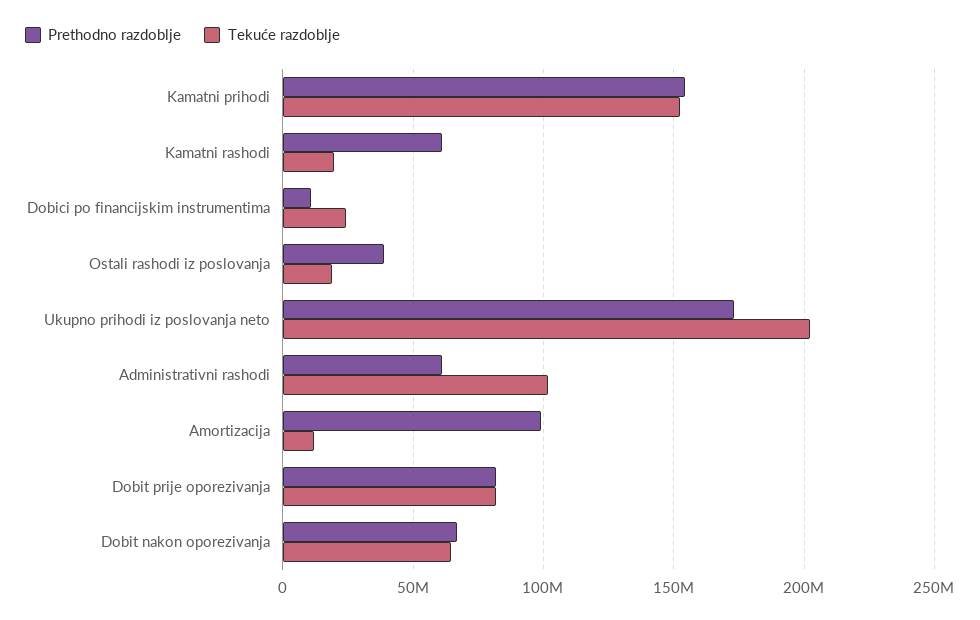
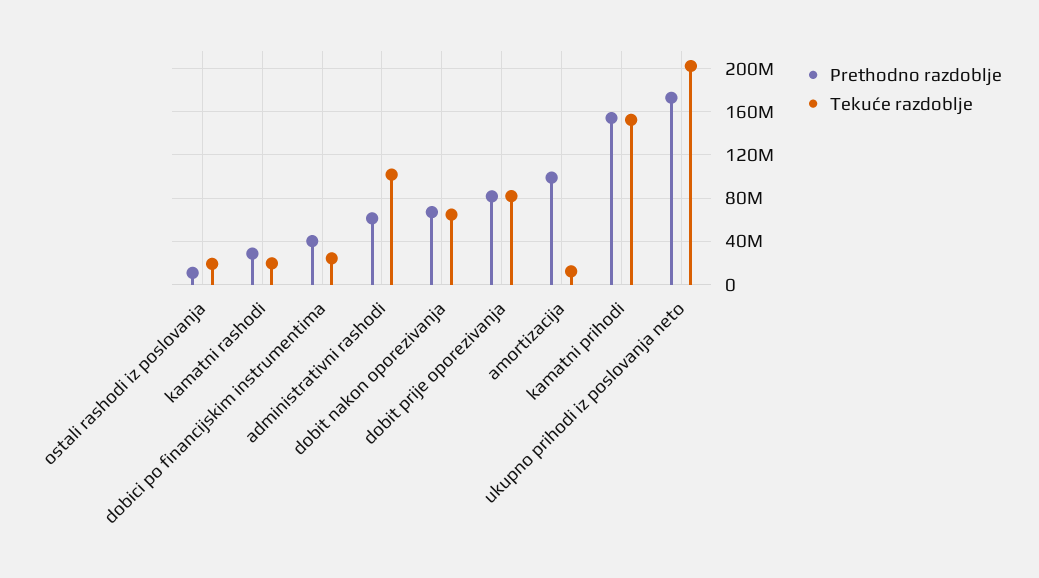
Prethodno razdoblje, Kamatni rashodi: 60000000 -> 30000000
Prethodno razdoblje, Dobici po financijskim instrumentima: 10000000 -> 40000000
Prethodno razdoblje, Ostali rashodi iz poslovanja: 40000000 -> 10000000

